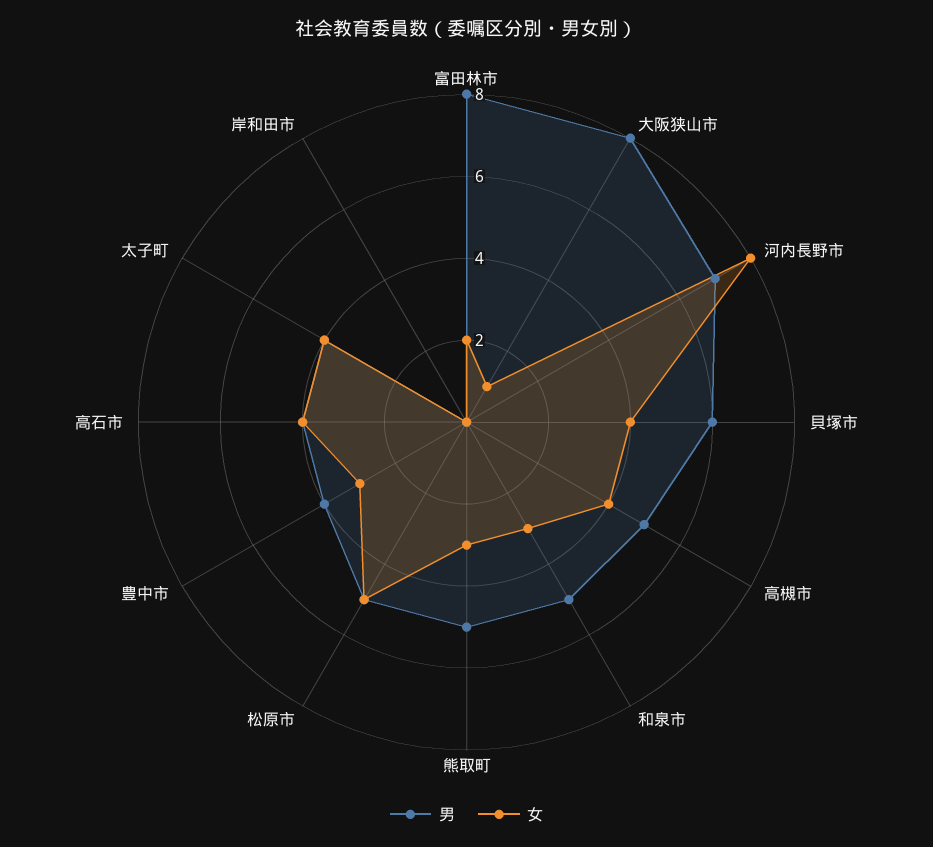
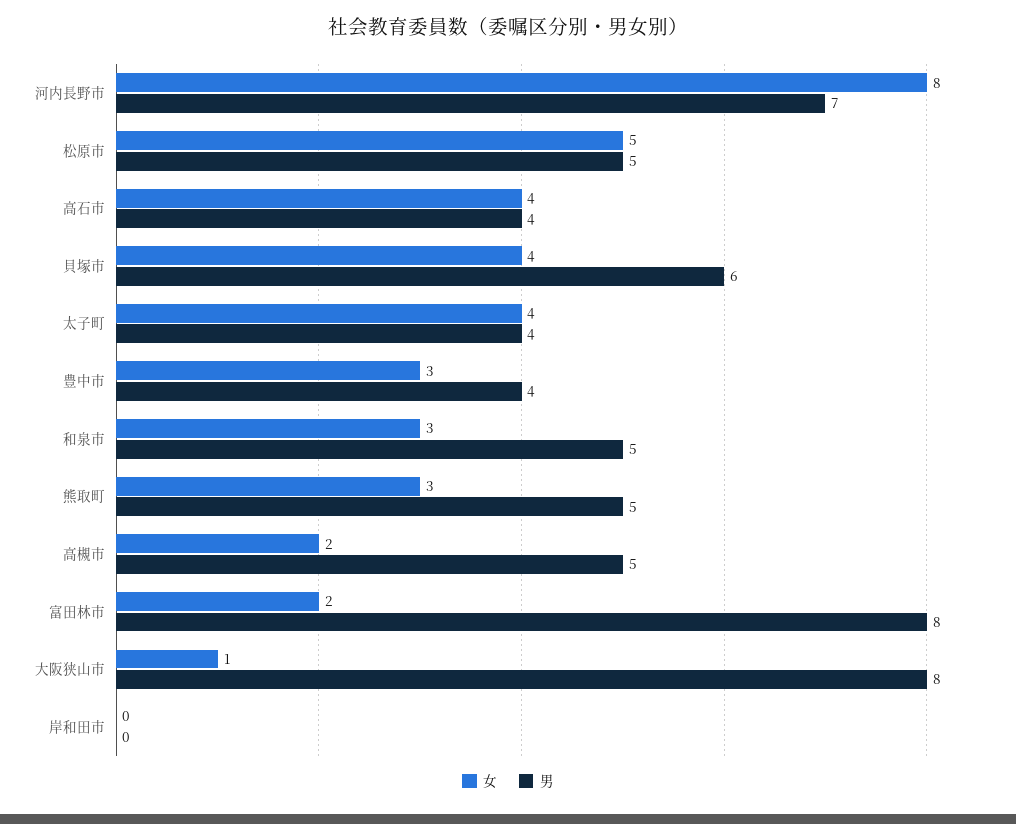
女, 高槻市: 4 -> 2

